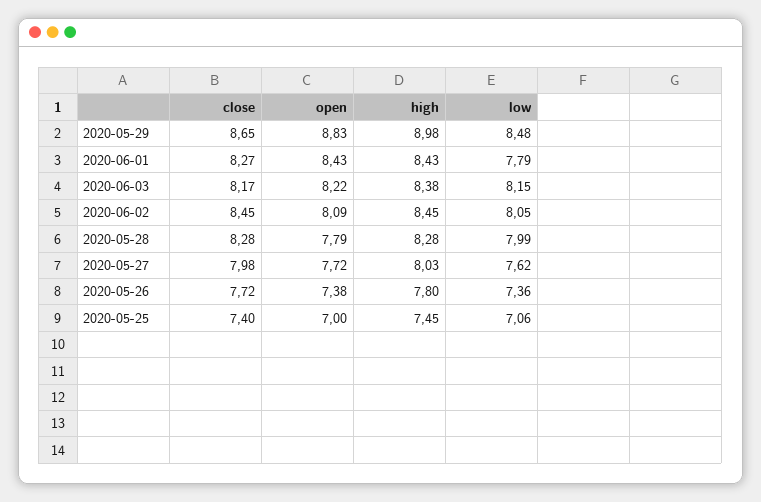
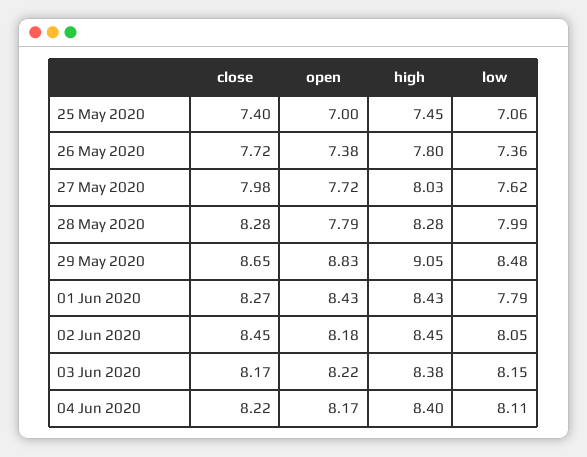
high, 2020-05-29: 8.98 -> 9.05
open, 2020-06-02: 8.09 -> 8.18
close, 04 Jun 2020: none -> 8.22
open, 04 Jun 2020: none -> 8.17
high, 04 Jun 2020: none -> 8.4
low, 04 Jun 2020: none -> 8.11

